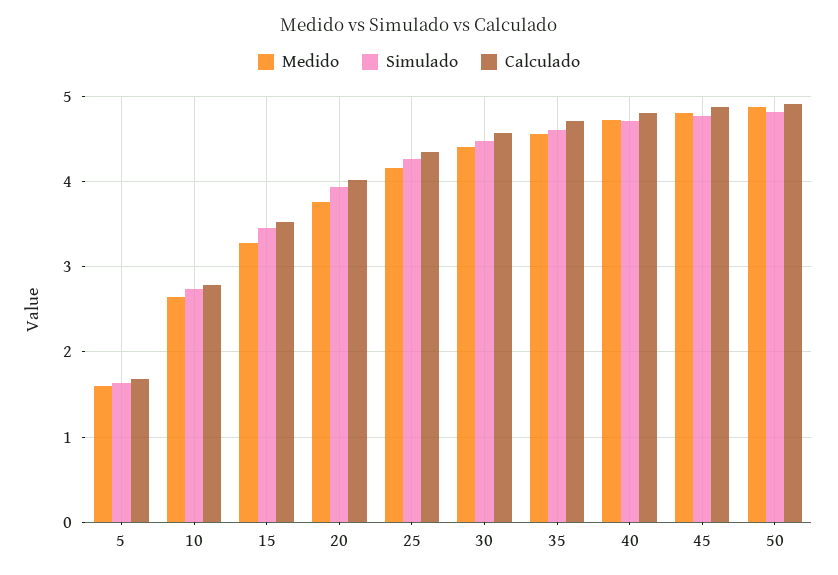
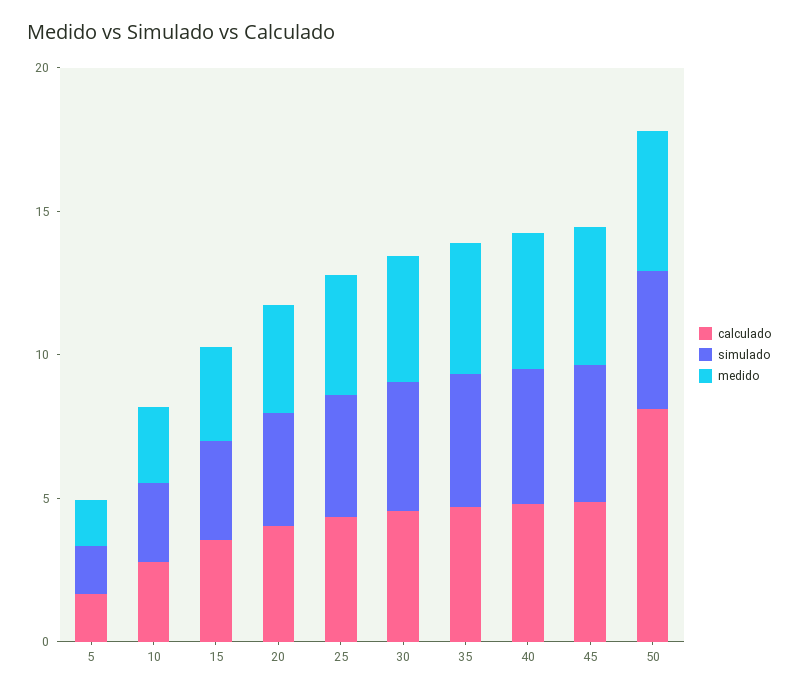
Calculado, 50: 4.9 -> 8

